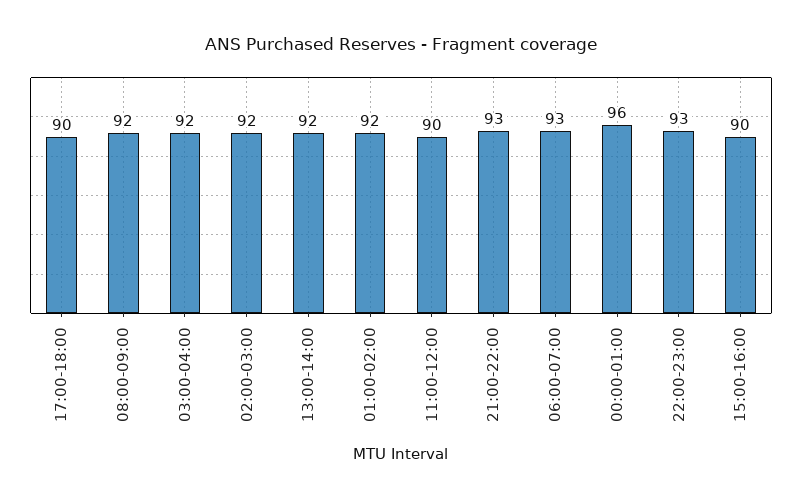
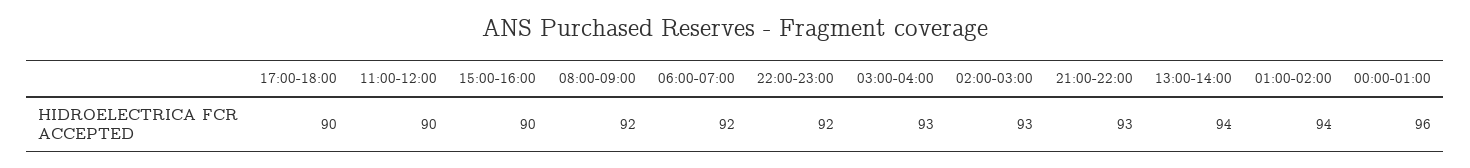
03:00-04:00: 92 -> 93
02:00-03:00: 92 -> 93
13:00-14:00: 92 -> 94
01:00-02:00: 92 -> 94
06:00-07:00: 93 -> 92
22:00-23:00: 93 -> 92

